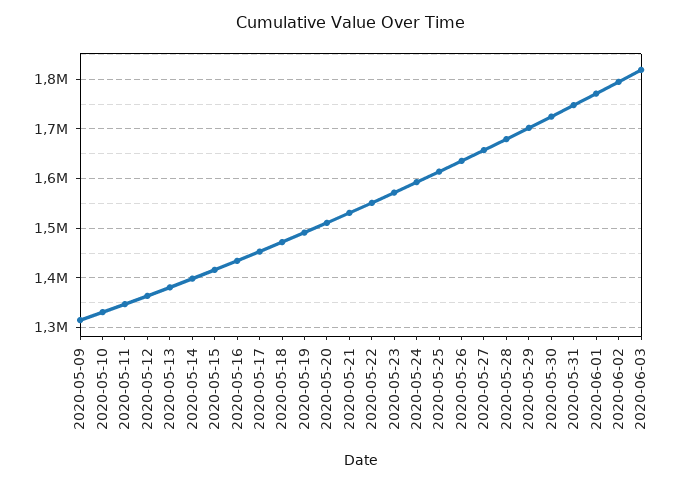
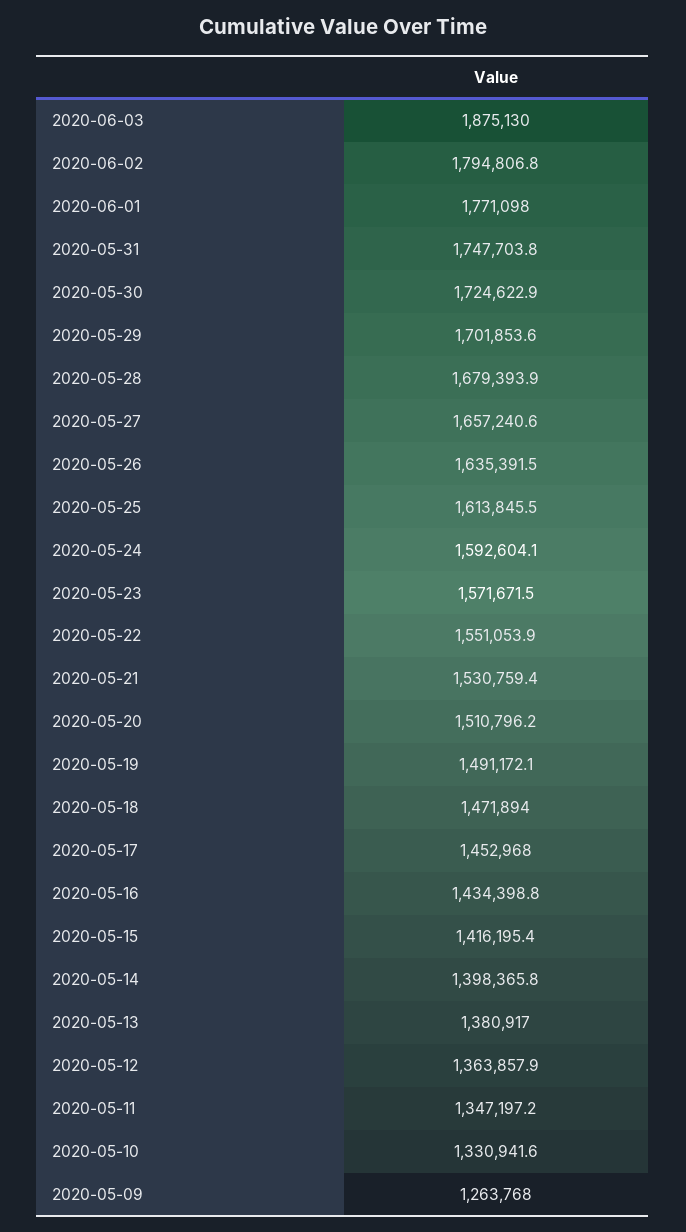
2020-05-09: 1320000 -> 1263768
2020-06-03: 1820000 -> 1875130

